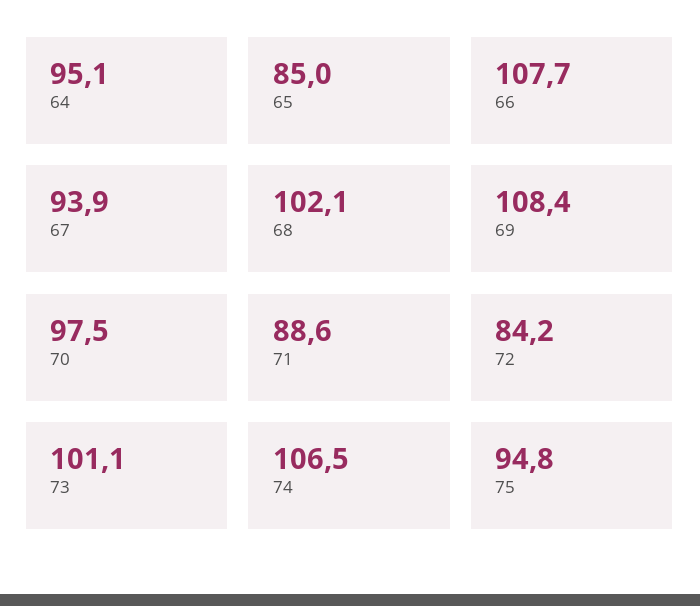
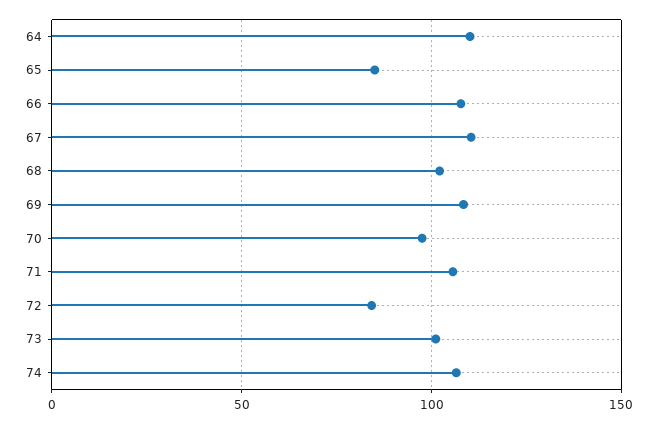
64: 95.1 -> 110
67: 93.9 -> 110
71: 88.6 -> 105
75: 94.8 -> none

